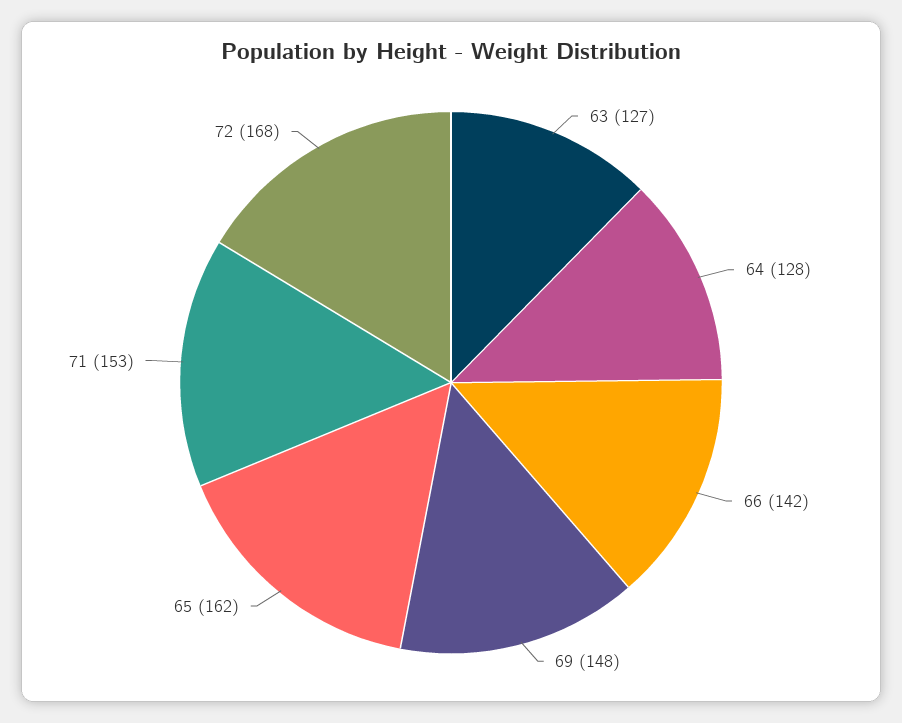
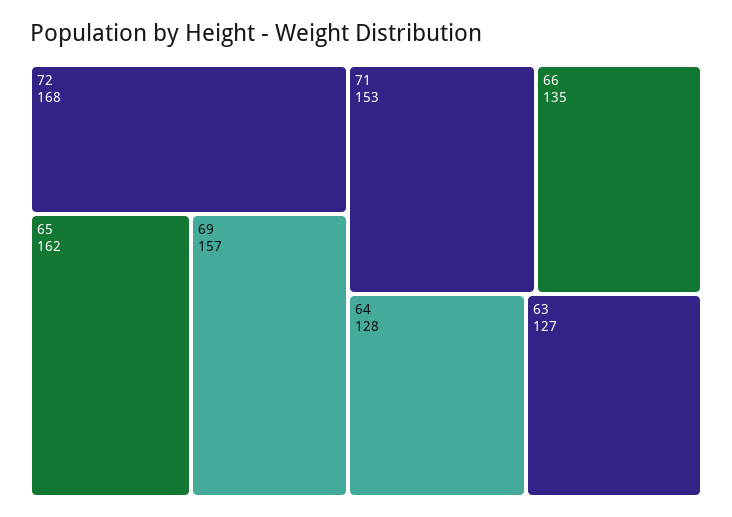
66: 142 -> 135
69: 148 -> 157

